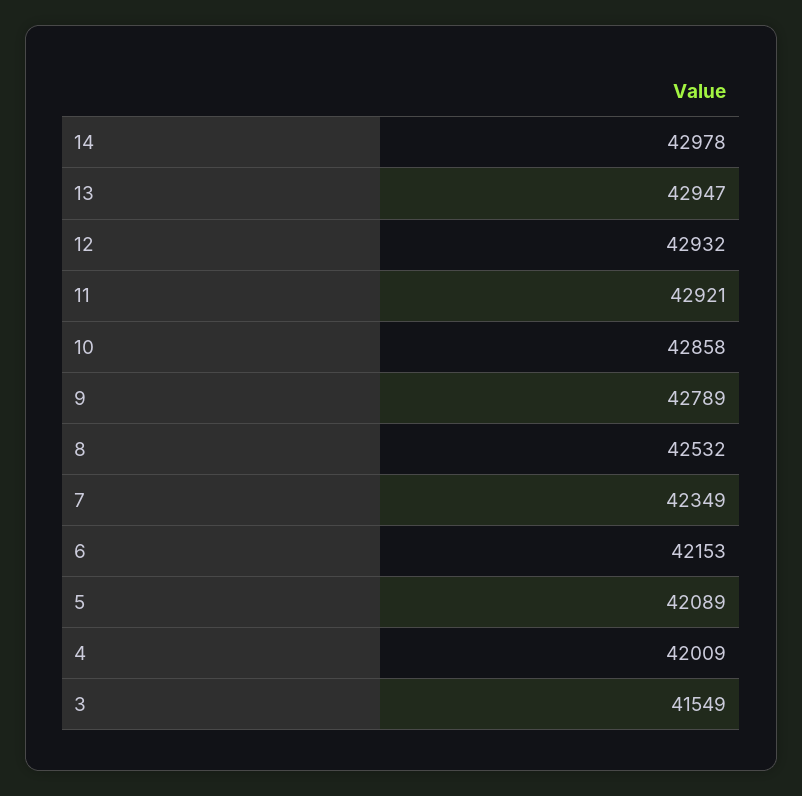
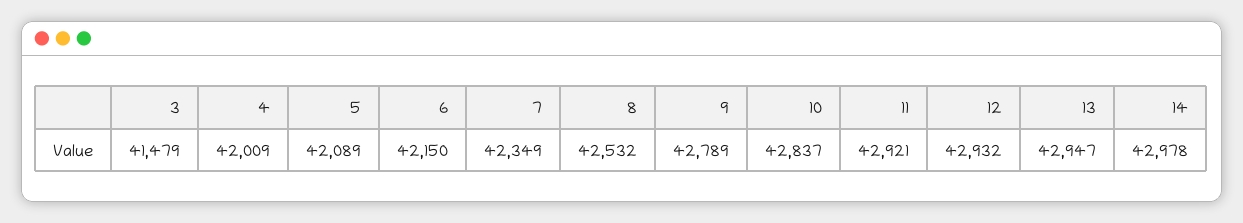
10: 42858 -> 42837
6: 42153 -> 42150
3: 41549 -> 41479

